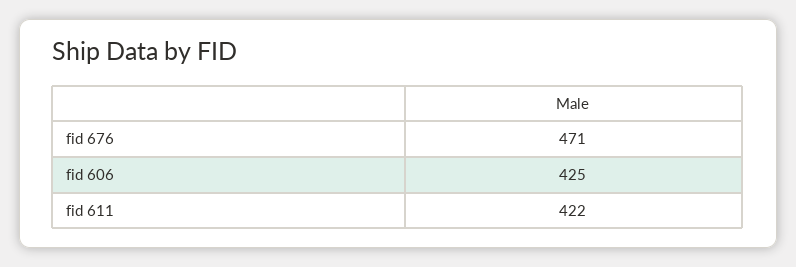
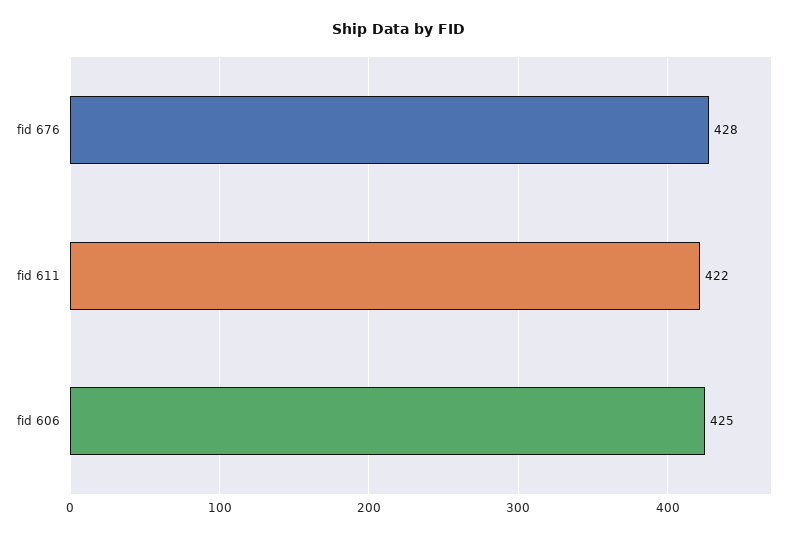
fid 676: 471 -> 428

